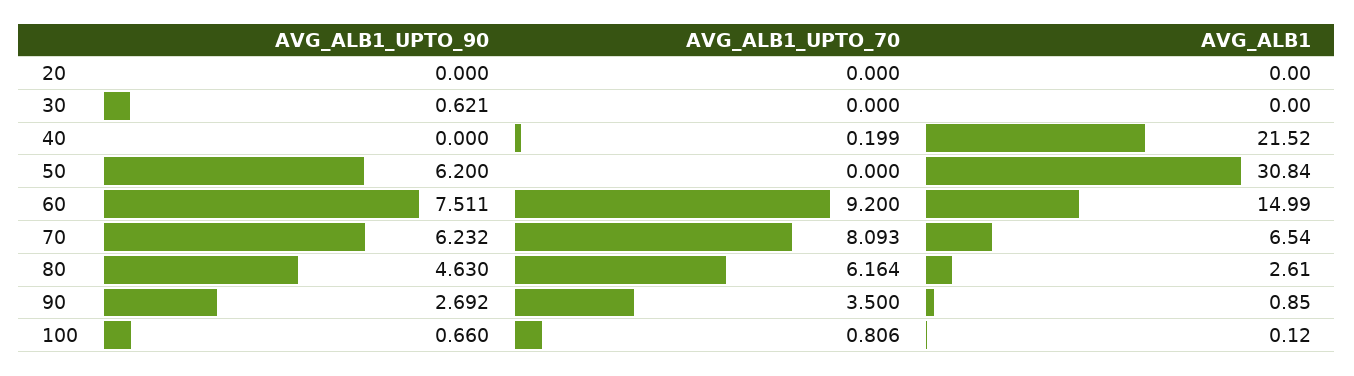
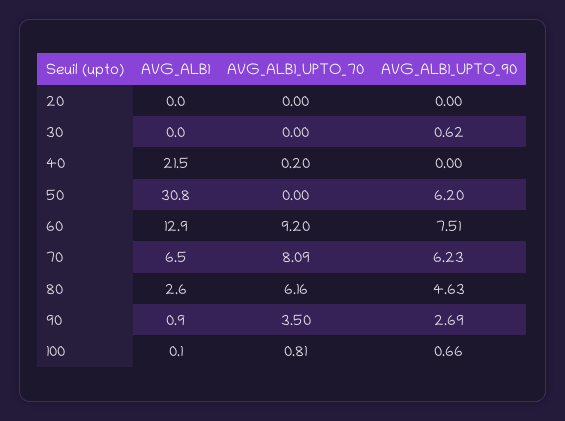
AVG_ALB1, 60: 14.99 -> 12.9

